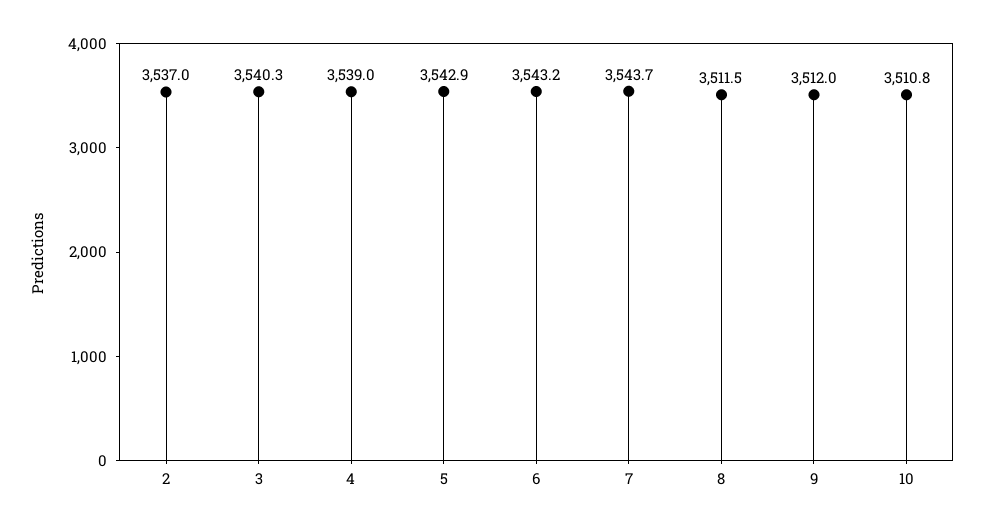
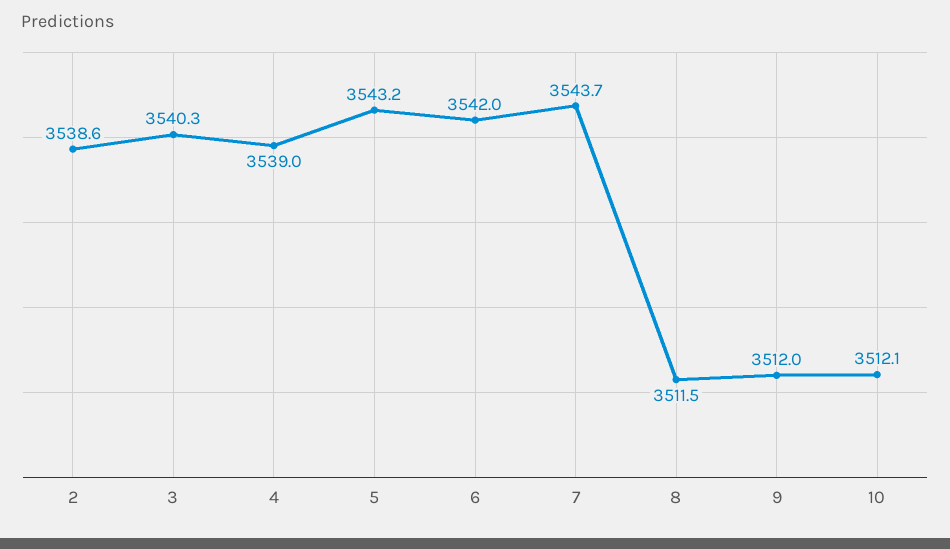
2: 3537 -> 3538.6
5: 3542.9 -> 3543.2
6: 3543.2 -> 3542
10: 3510.8 -> 3512.1

